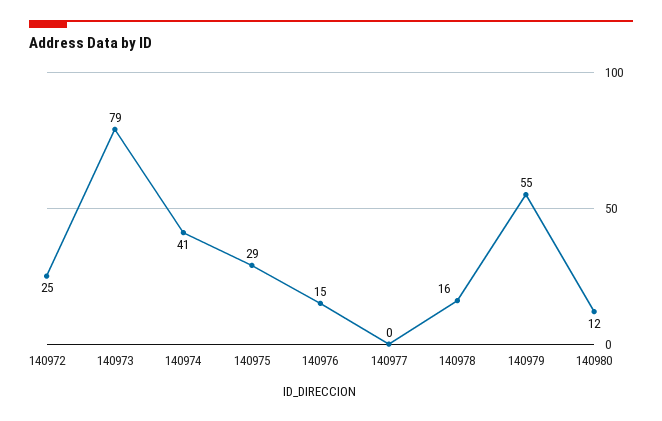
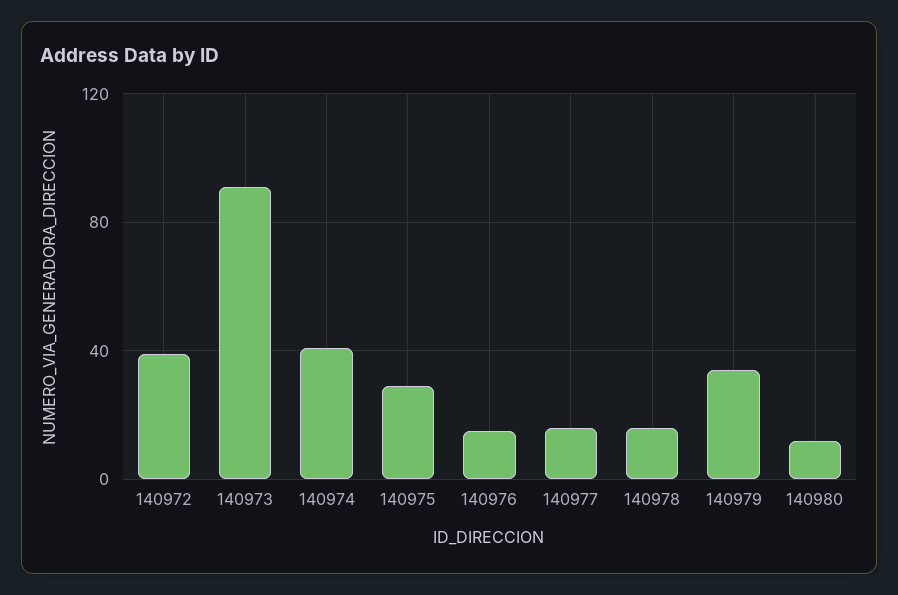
140972: 25 -> 40
140973: 79 -> 90
140977: 0 -> 15
140979: 55 -> 35

